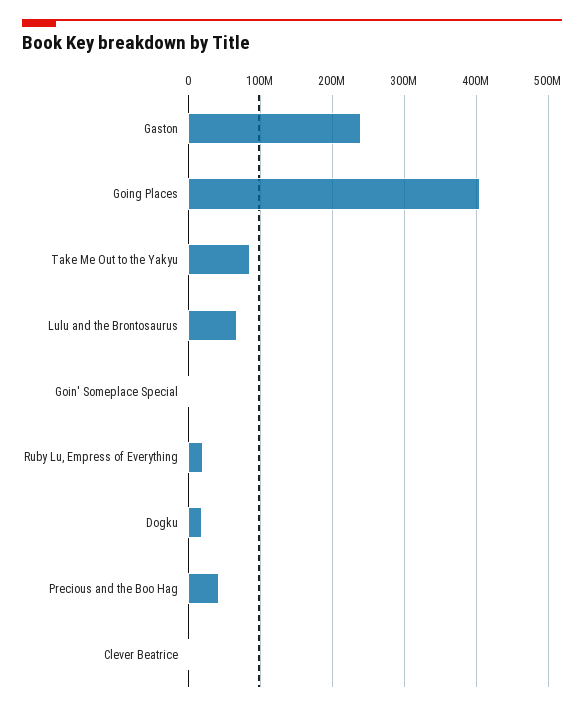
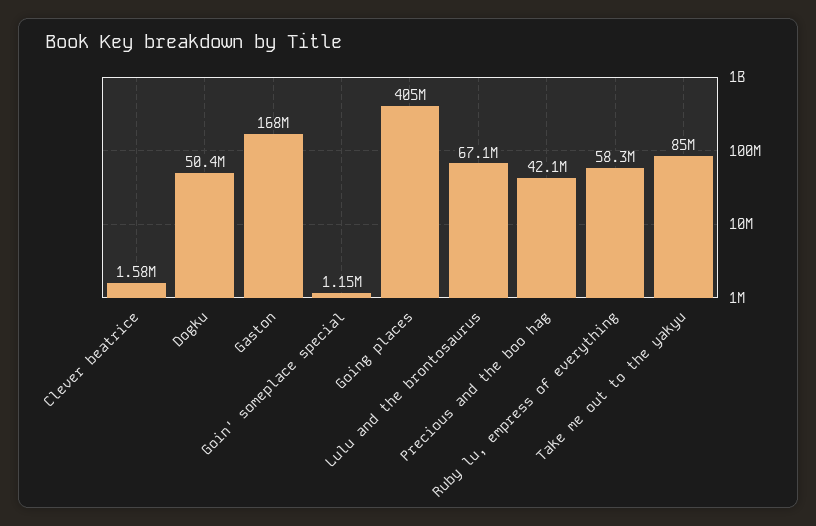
Gaston: 240000000 -> 168000000
Ruby Lu, Empress of Everything: 20000000 -> 58300000
Dogku: 20000000 -> 50400000

